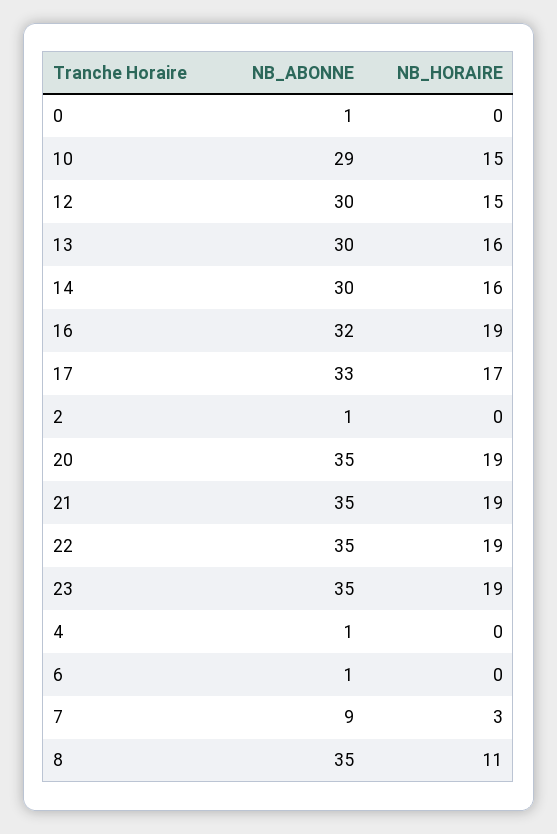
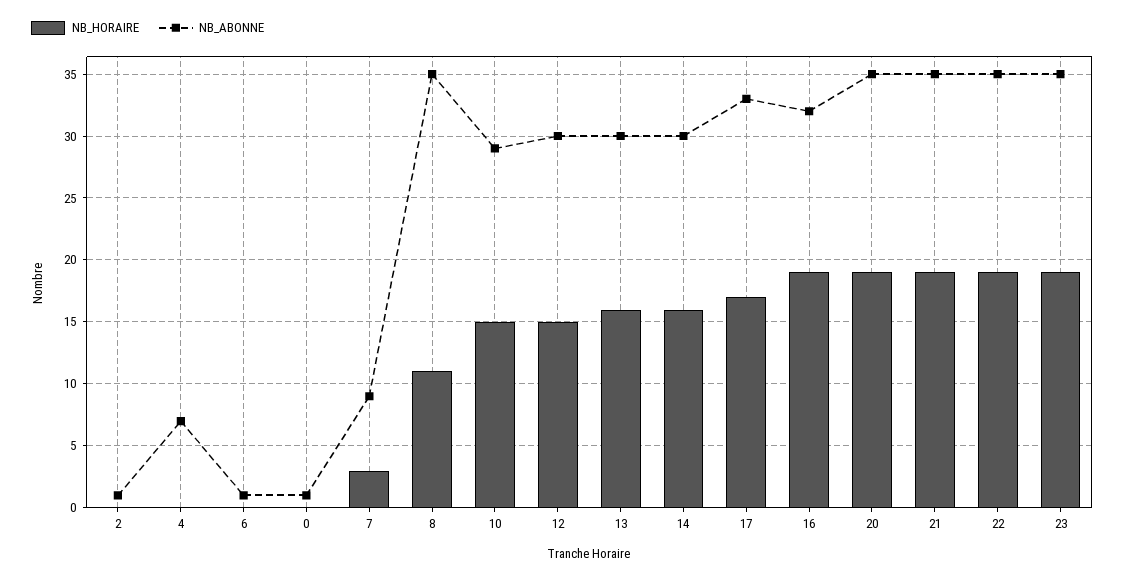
NB_ABONNE, 4: 1 -> 7

